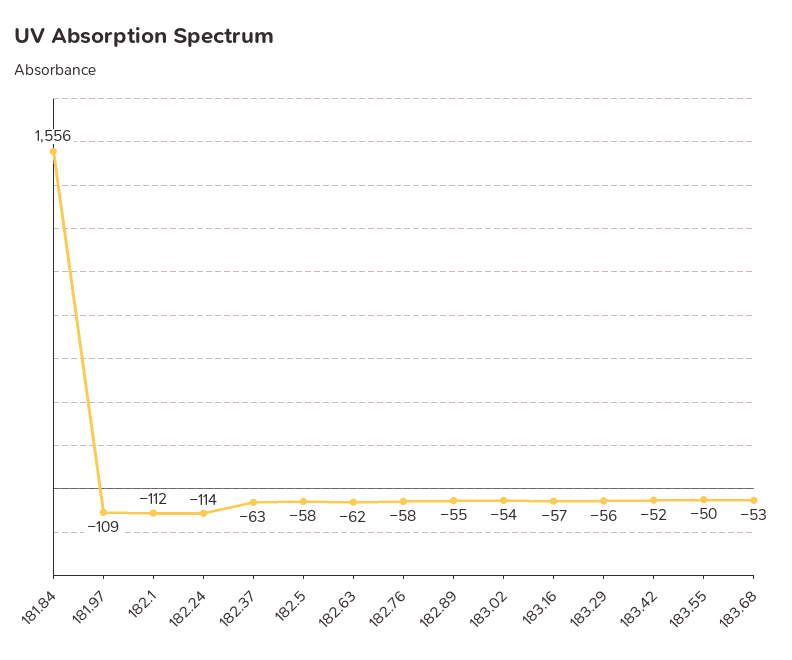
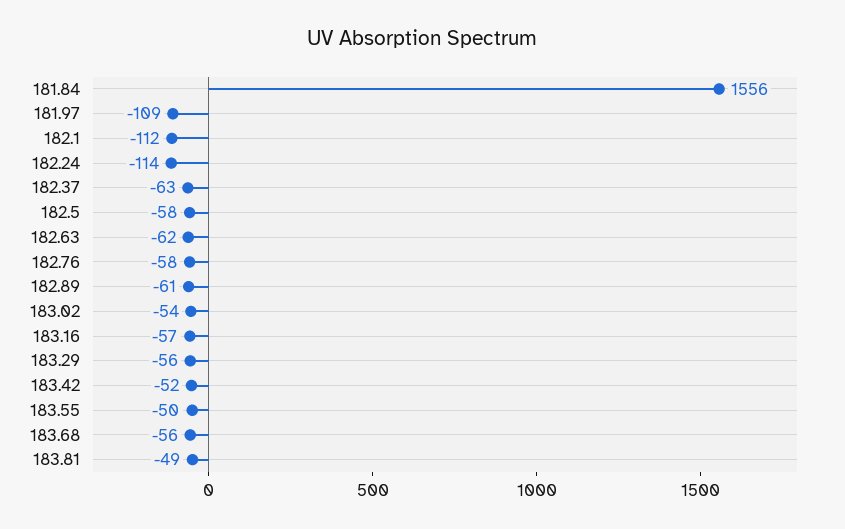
182.89: -55 -> -61
183.68: -53 -> -56
183.81: none -> -49

